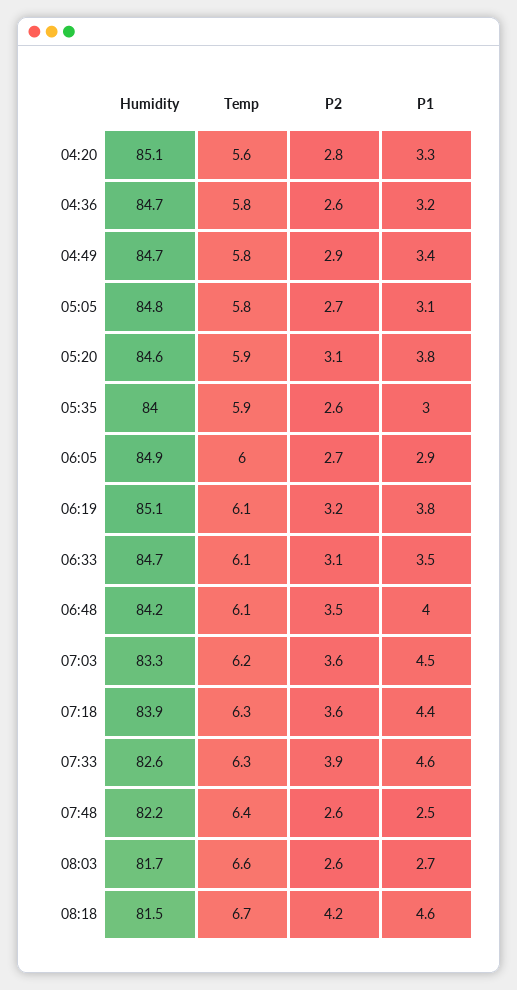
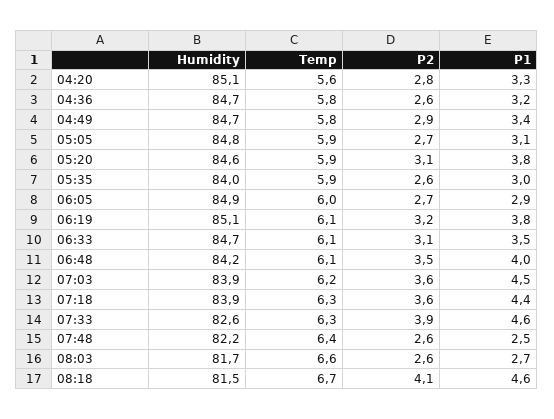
Temp, 05:05: 5.8 -> 5.9
Humidity, 07:03: 83.3 -> 83.9
P2, 08:18: 4.2 -> 4.1

